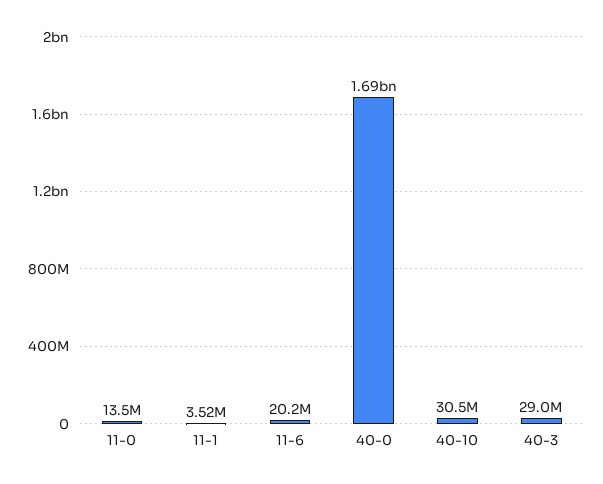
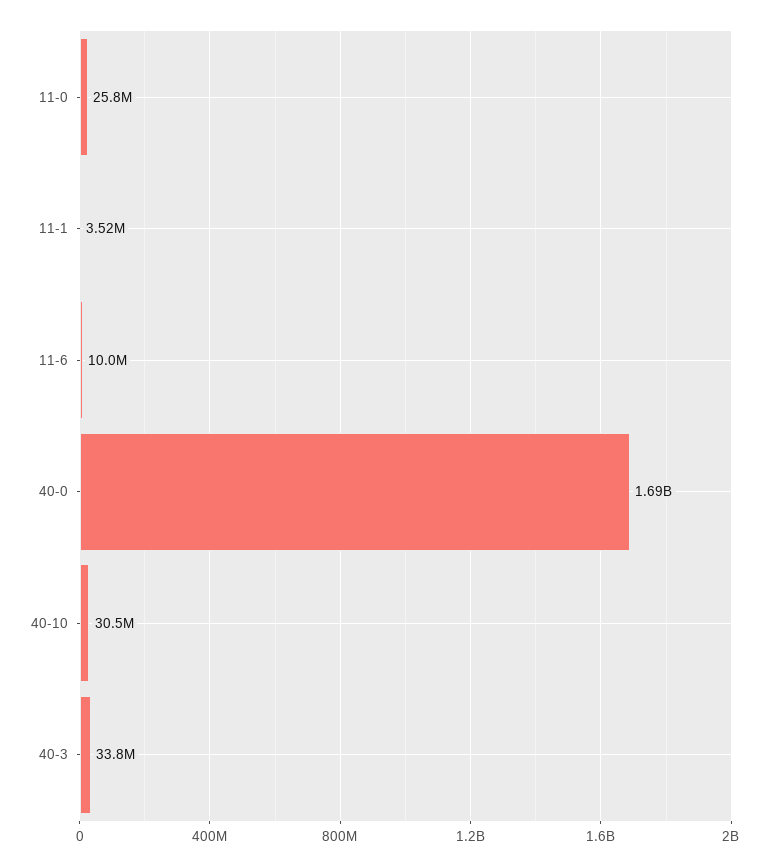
11-0: 13500000 -> 25800000
11-6: 20200000 -> 10000000
40-3: 29000000 -> 33800000

